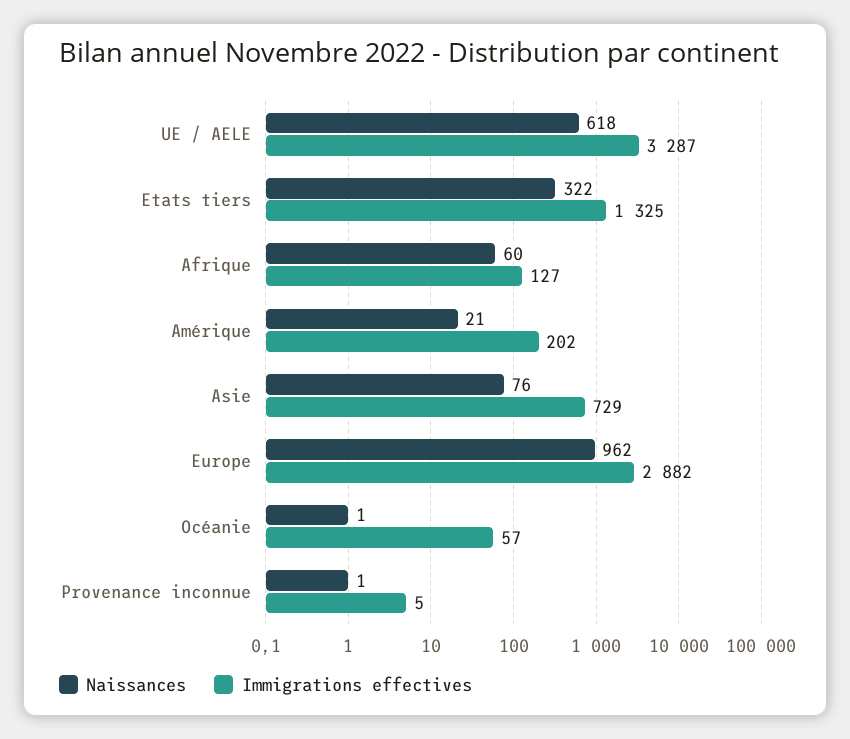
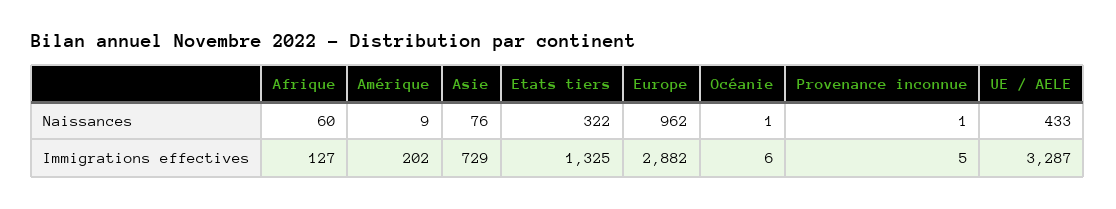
Naissances, UE / AELE: 618 -> 433
Naissances, Amérique: 21 -> 9
Immigrations effectives, Océanie: 57 -> 6

